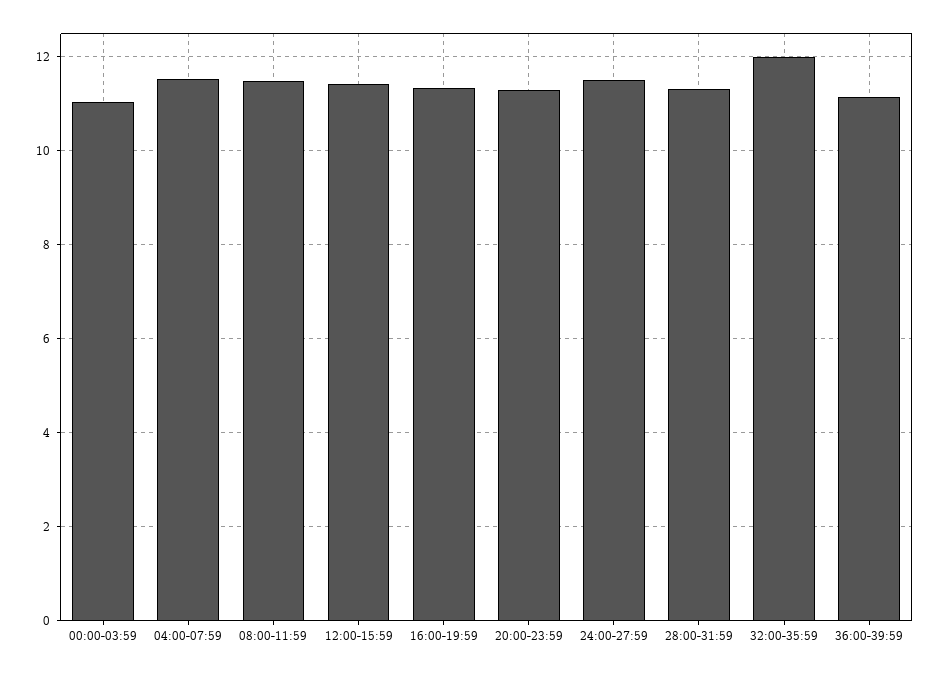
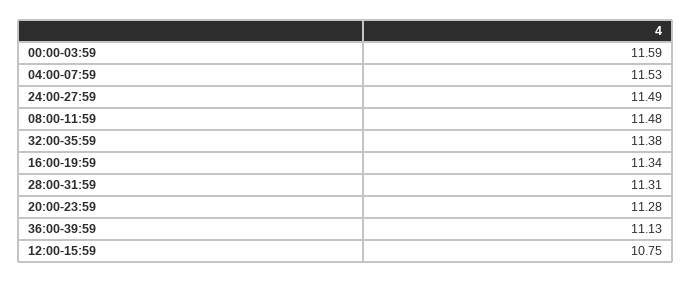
00:00-03:59: 11 -> 11.59
12:00-15:59: 11.4 -> 10.75
32:00-35:59: 12 -> 11.38

